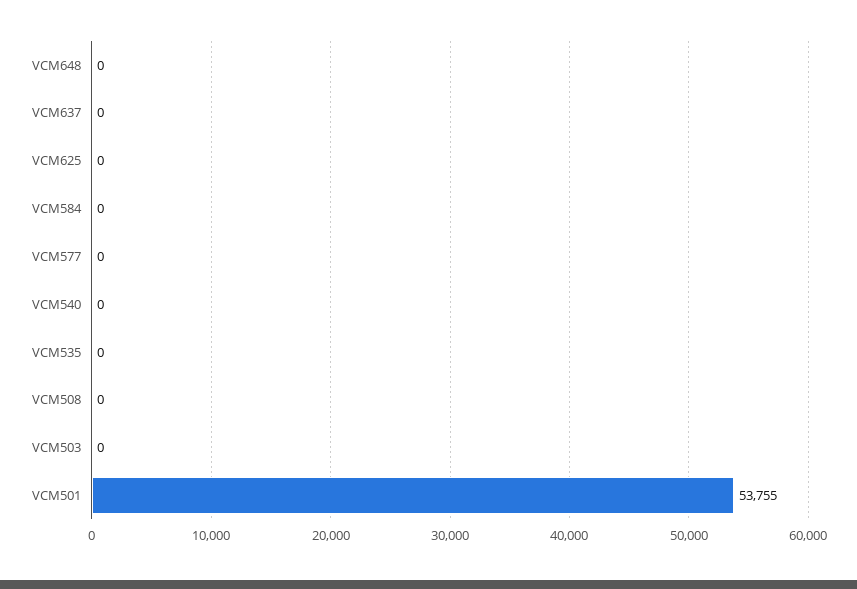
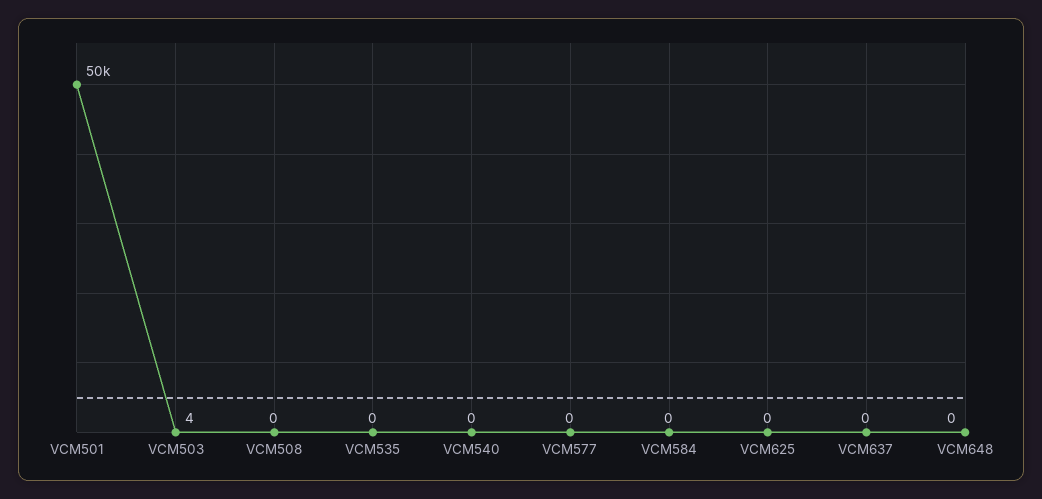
VCM503: 0 -> 4
VCM501: 53755 -> 50000

